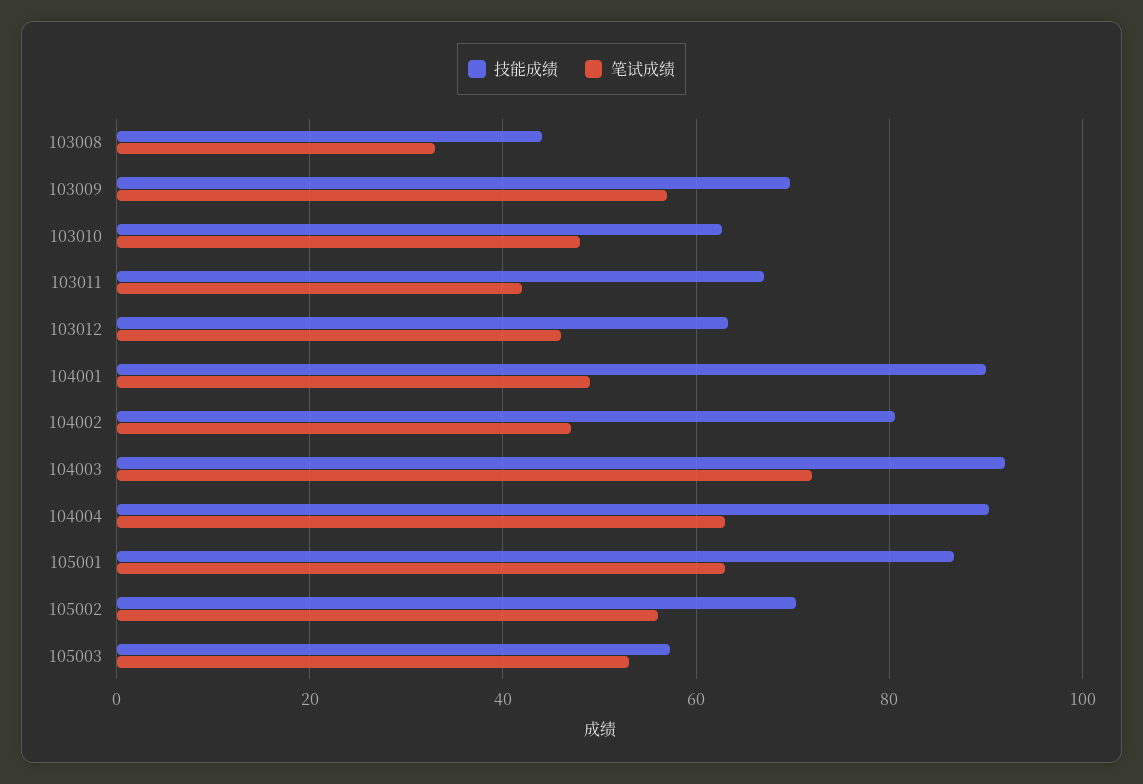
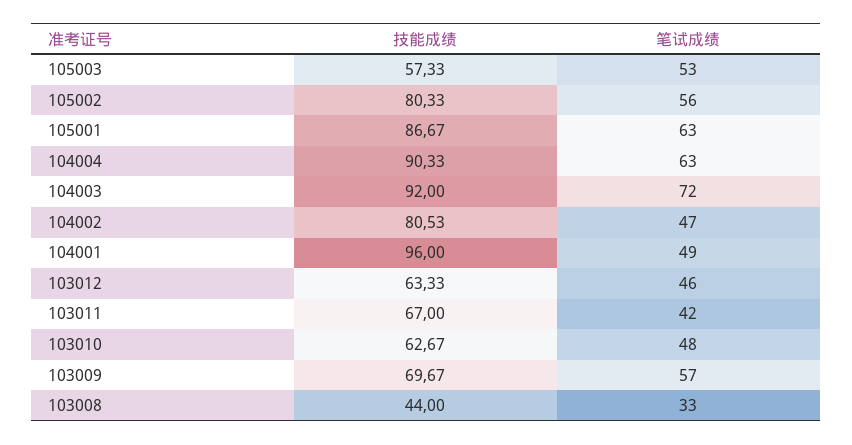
技能成绩, 104001: 90 -> 96
技能成绩, 105002: 70 -> 80.33

